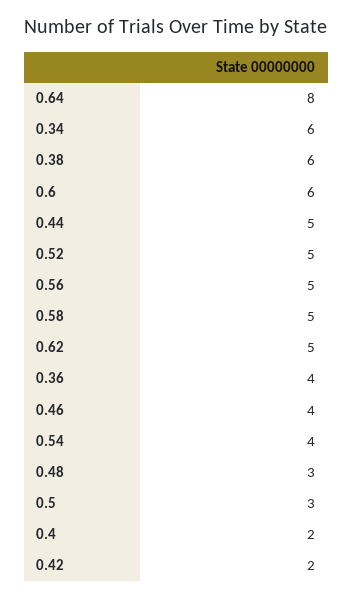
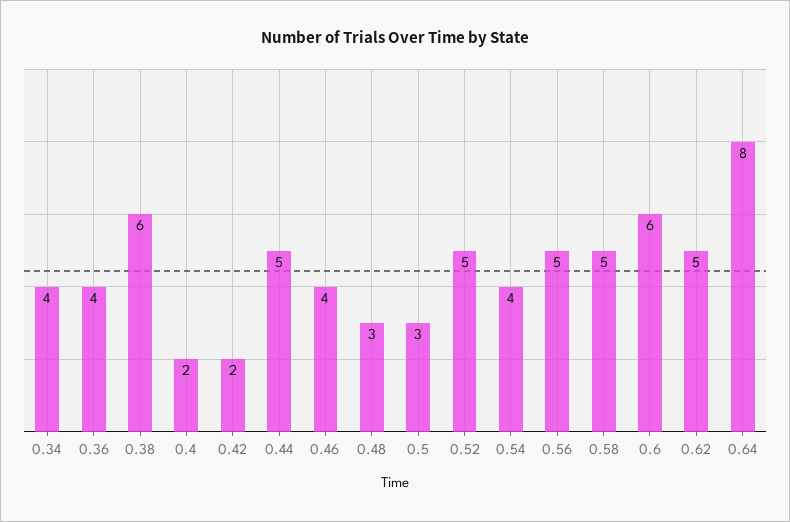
0.34: 6 -> 4

